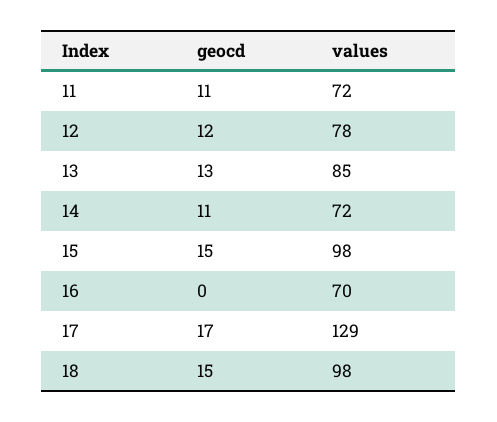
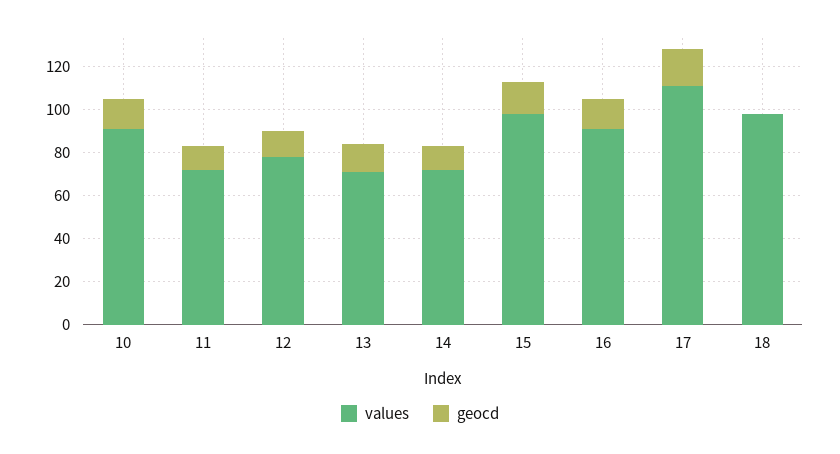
values, 13: 85 -> 70
geocd, 16: 0 -> 15
values, 16: 70 -> 90
values, 17: 129 -> 110
geocd, 18: 15 -> 0
values, 10: none -> 90
geocd, 10: none -> 15

